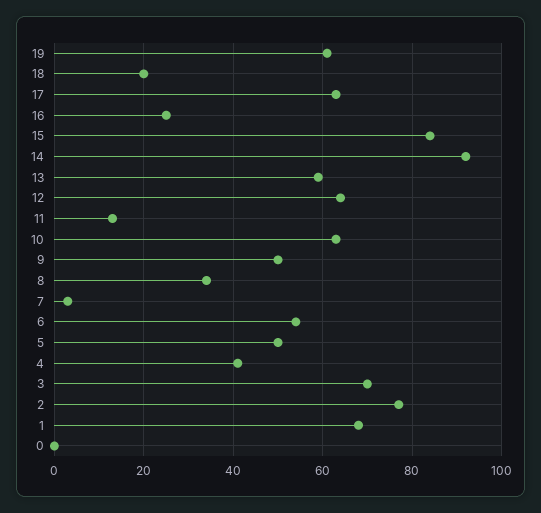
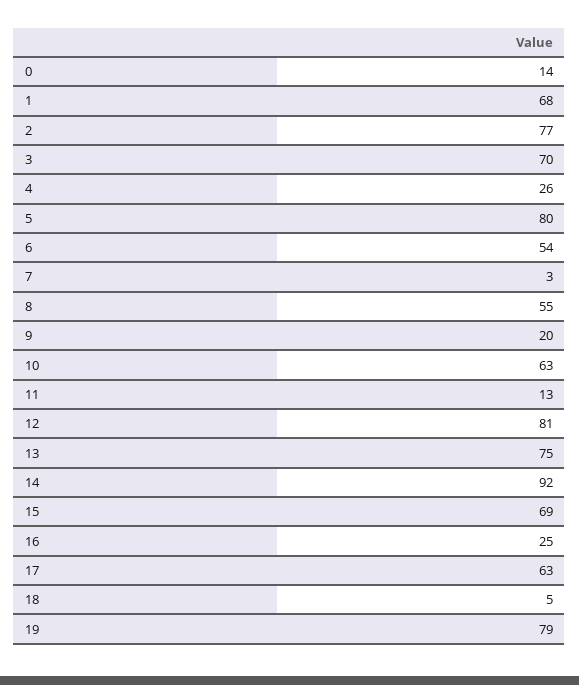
19: 60 -> 79
18: 20 -> 5
15: 85 -> 69
13: 60 -> 75
12: 65 -> 81
9: 50 -> 20
8: 35 -> 55
5: 50 -> 80
4: 40 -> 26
0: 0 -> 14

